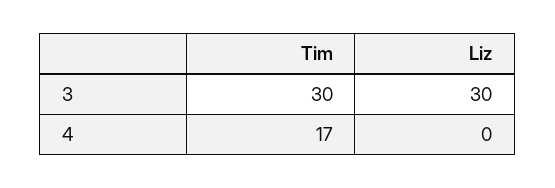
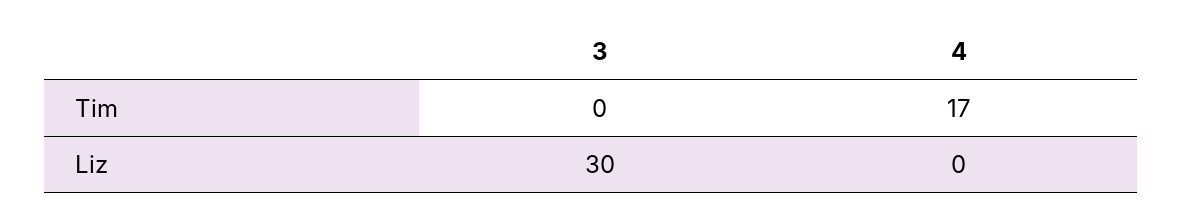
Tim, 3: 30 -> 0

